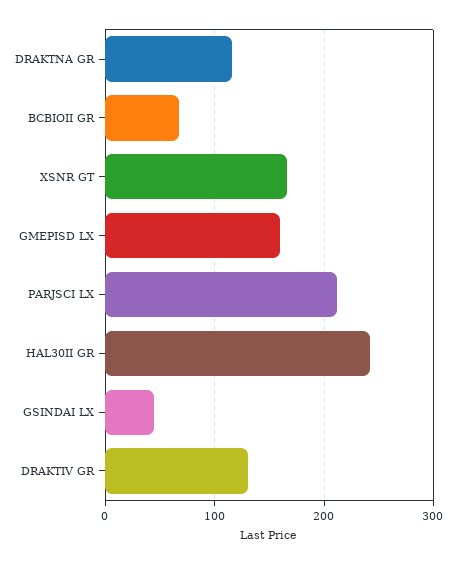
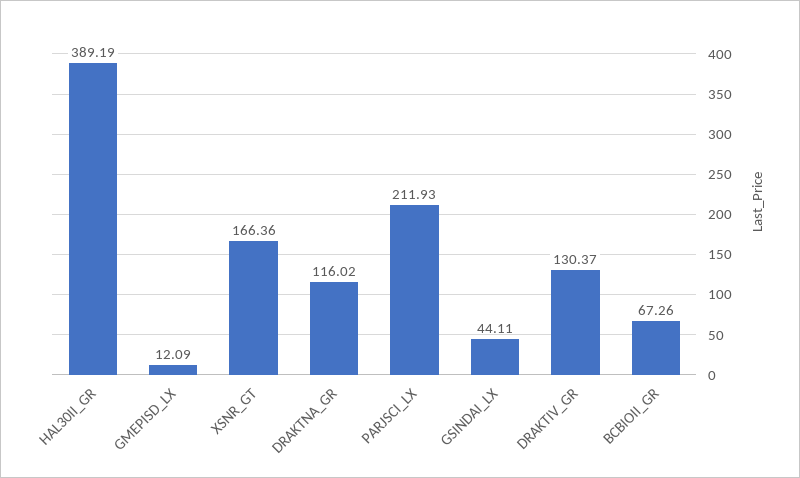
GMEPISD LX: 160 -> 12.09
HAL30II GR: 240 -> 389.19

